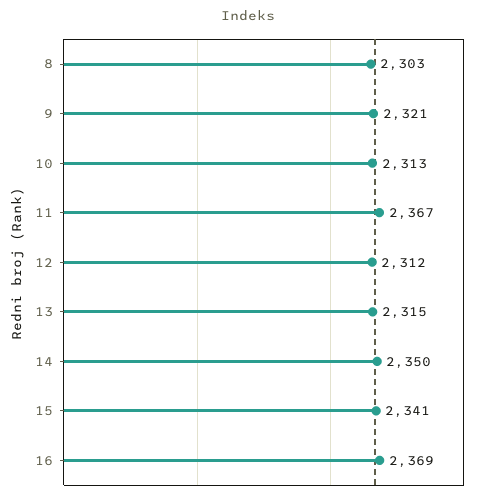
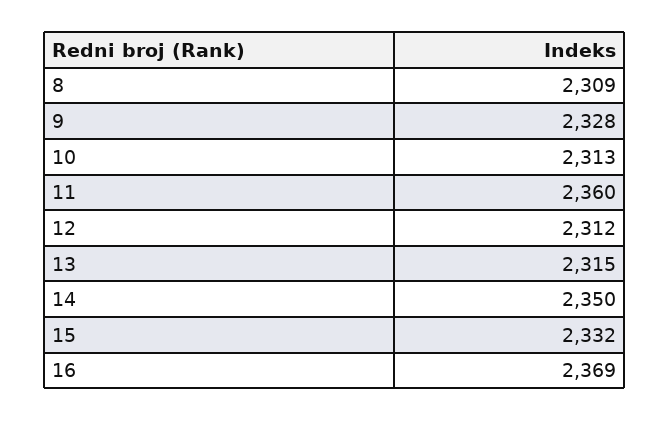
8: 2303 -> 2309
9: 2321 -> 2328
11: 2367 -> 2360
15: 2341 -> 2332

